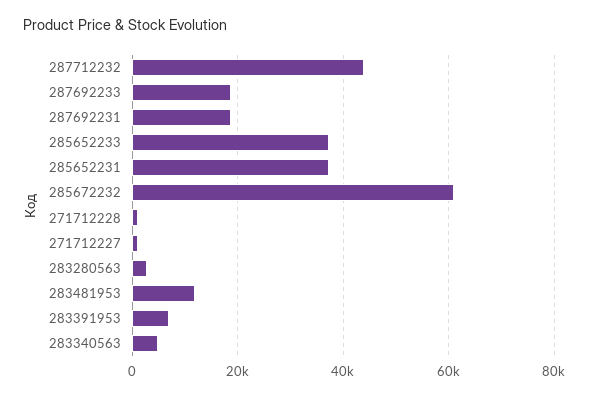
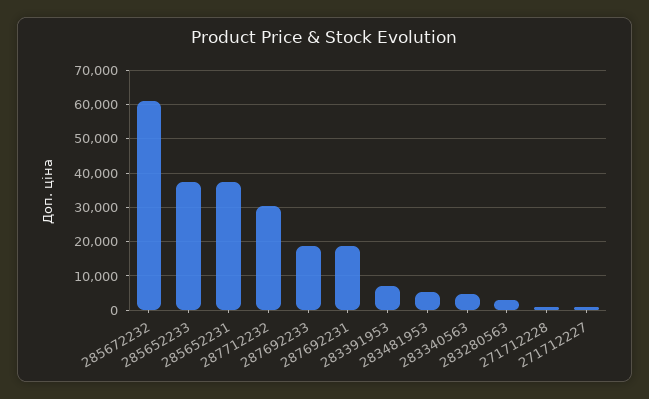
287712232: 44000 -> 30000
283481953: 12000 -> 6000

